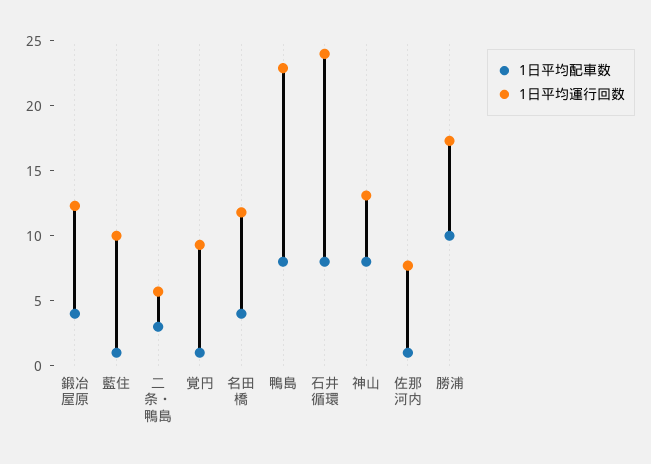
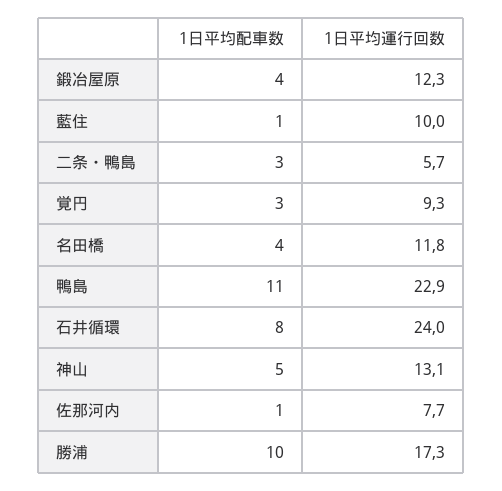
1日平均配車数, 覚円: 1 -> 3
1日平均配車数, 鴨島: 8 -> 11
1日平均配車数, 神山: 8 -> 5

